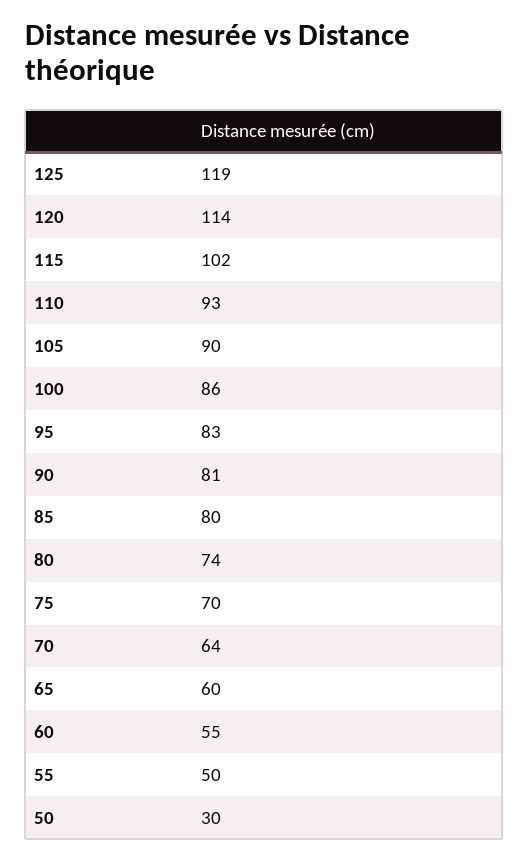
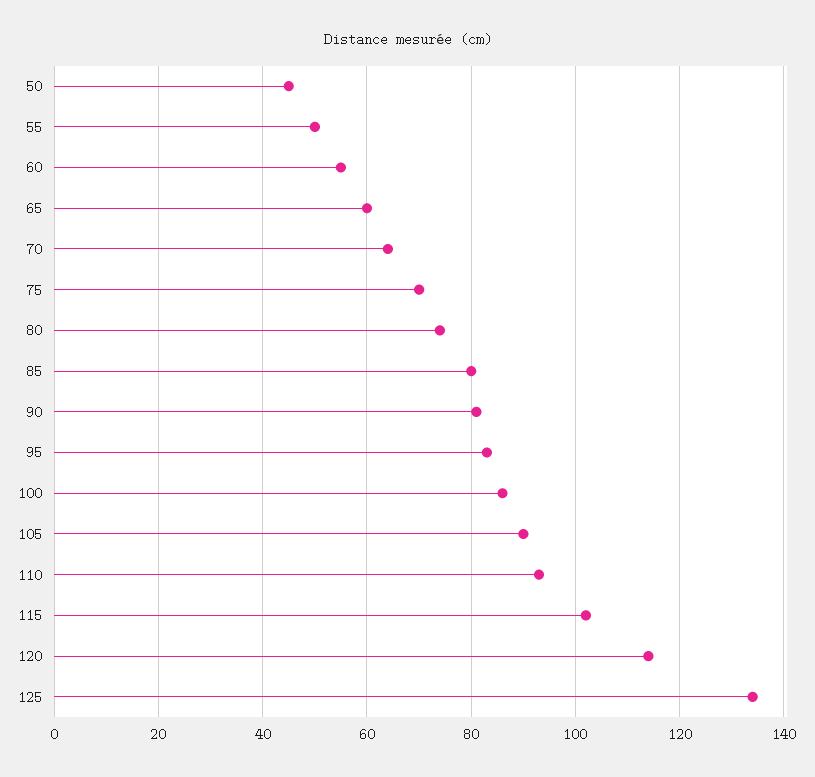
125: 119 -> 135
50: 30 -> 45

